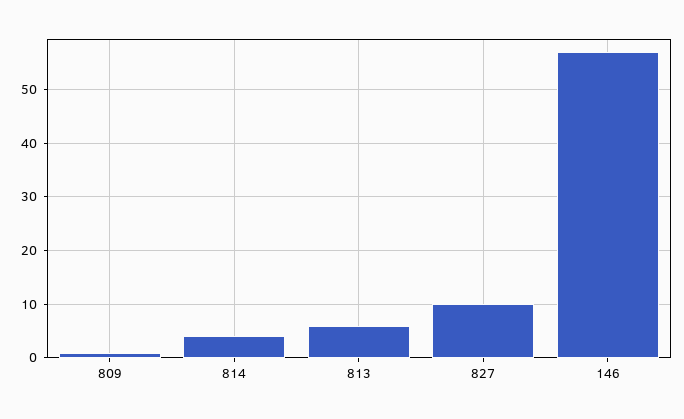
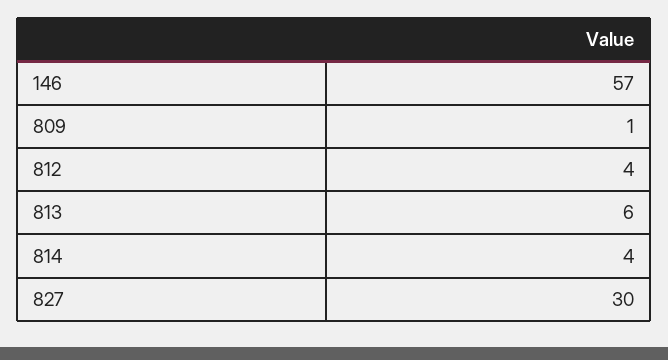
827: 10 -> 30
812: none -> 4

